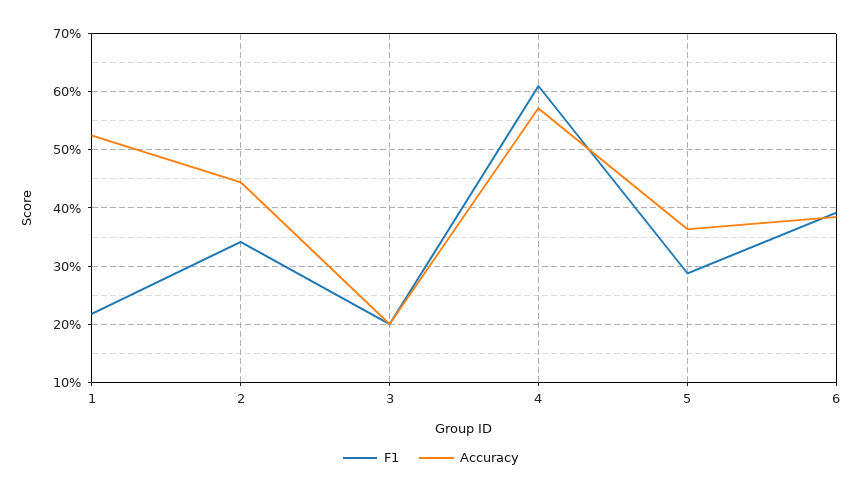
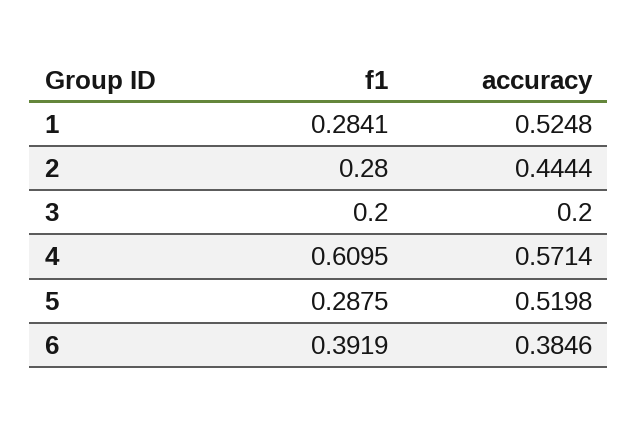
F1, 1: 0.22 -> 0.2841
F1, 2: 0.34 -> 0.28
Accuracy, 5: 0.36 -> 0.5198

